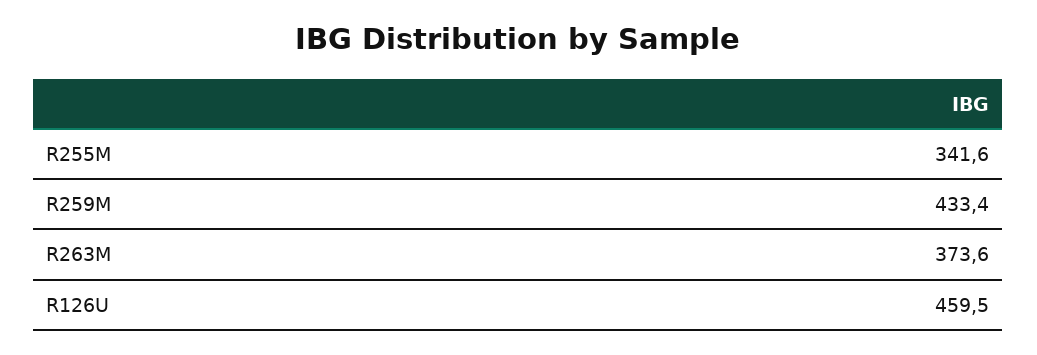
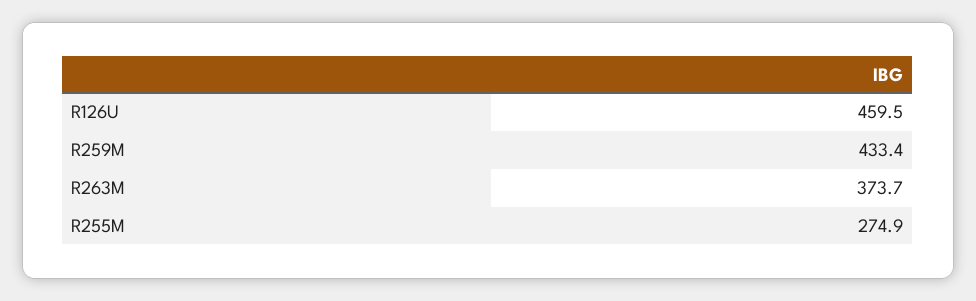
R255M: 341.6 -> 274.9
R263M: 373.6 -> 373.7

